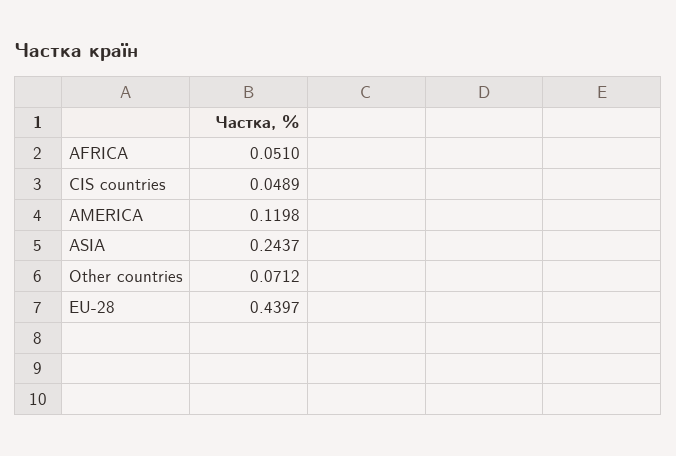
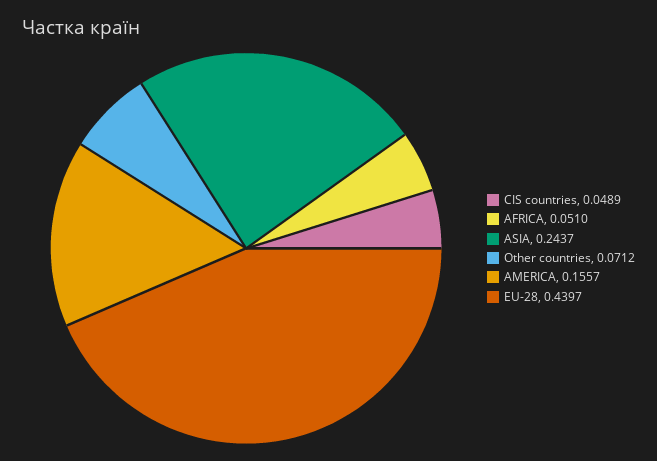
AMERICA: 0.1198 -> 0.1557

